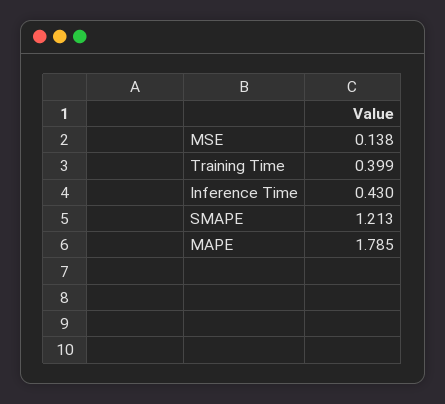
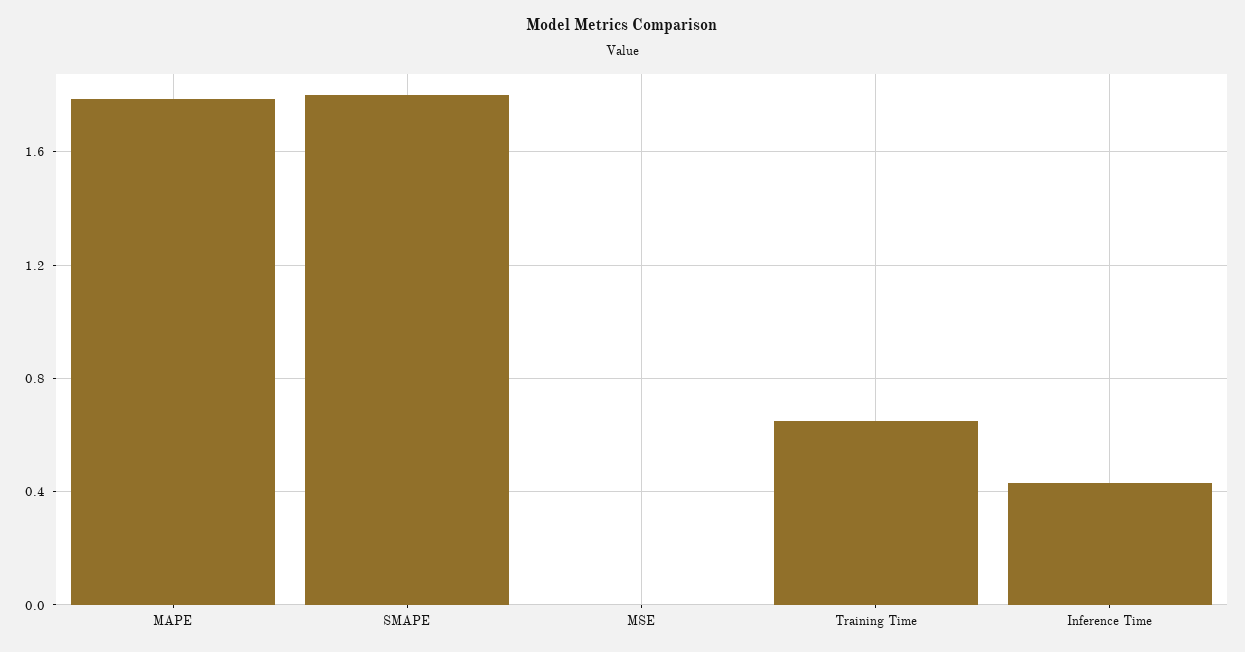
MSE: 0.138 -> 0
Training Time: 0.399 -> 0.65
SMAPE: 1.213 -> 1.8

